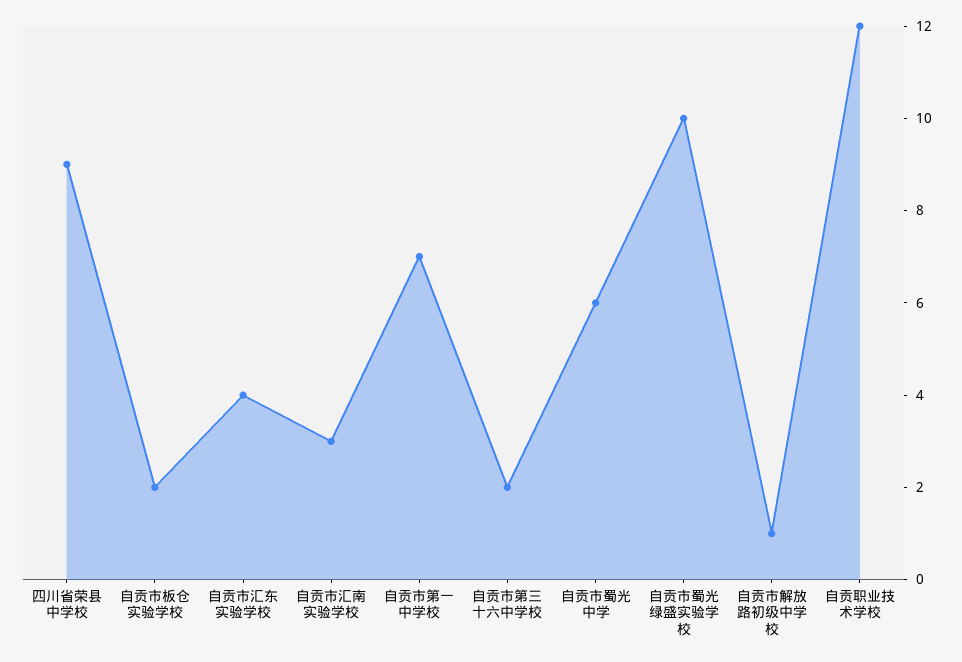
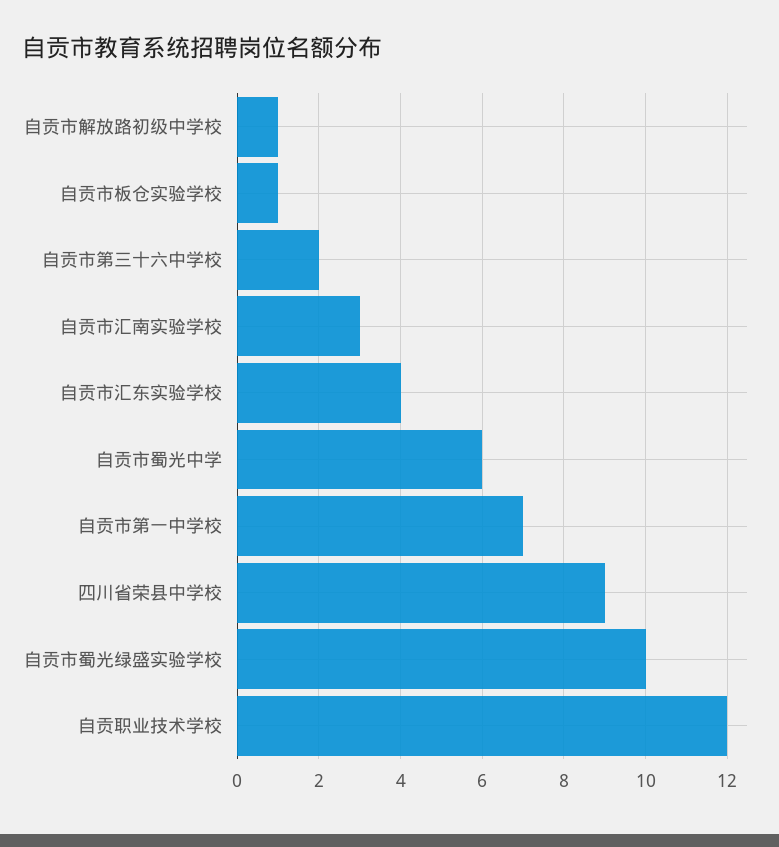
自贡市板仓实验学校: 2 -> 1

